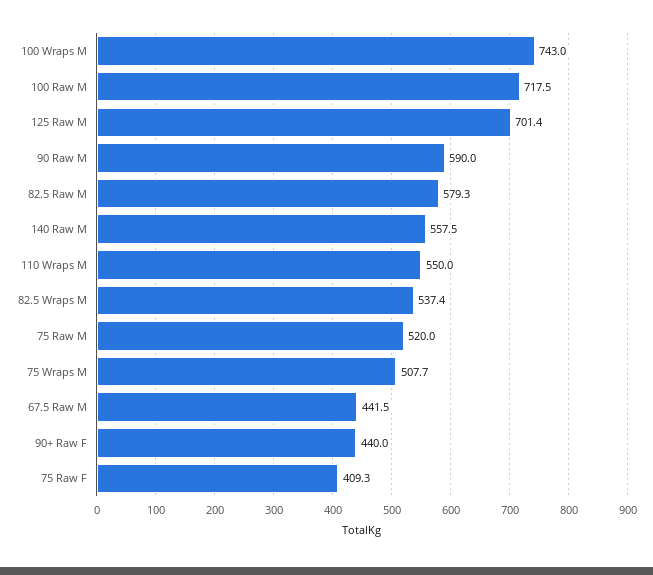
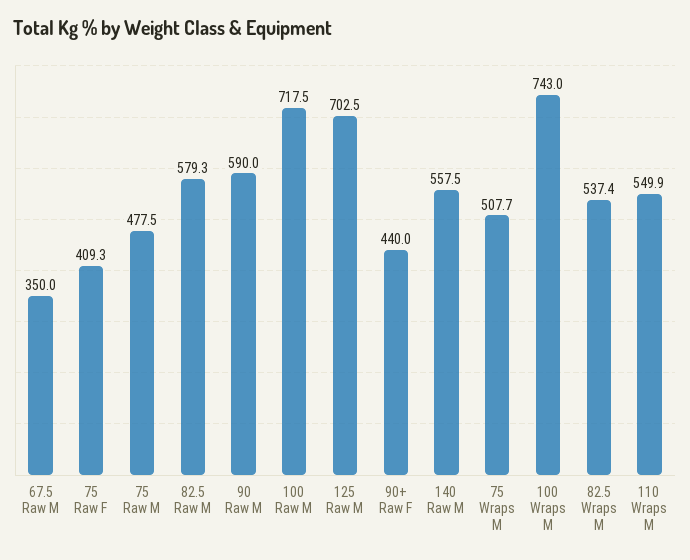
125 Raw M: 701.4 -> 702.5
110 Wraps M: 550 -> 549.9
75 Raw M: 520 -> 477.5
67.5 Raw M: 441.5 -> 350

